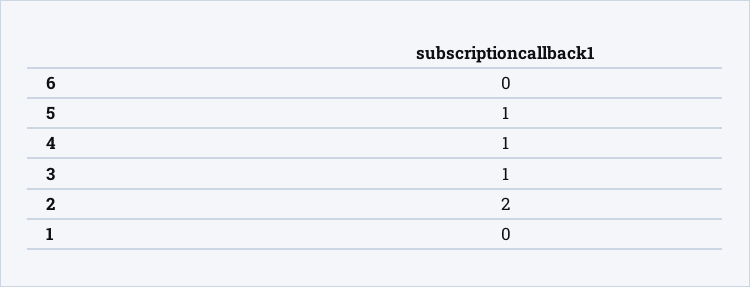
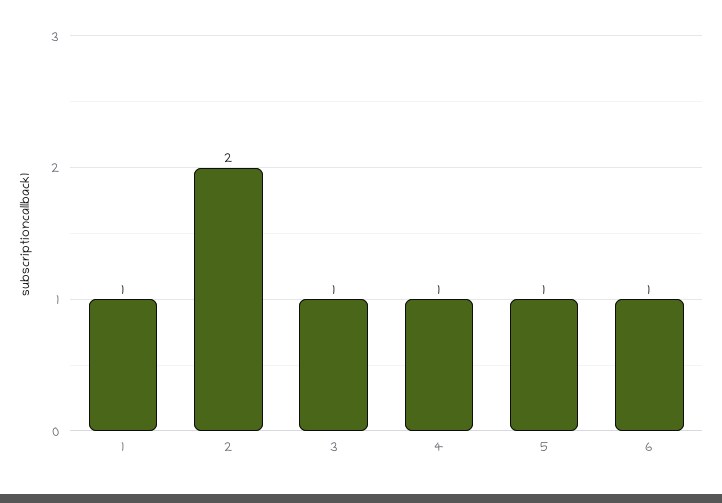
6: 0 -> 1
1: 0 -> 1

